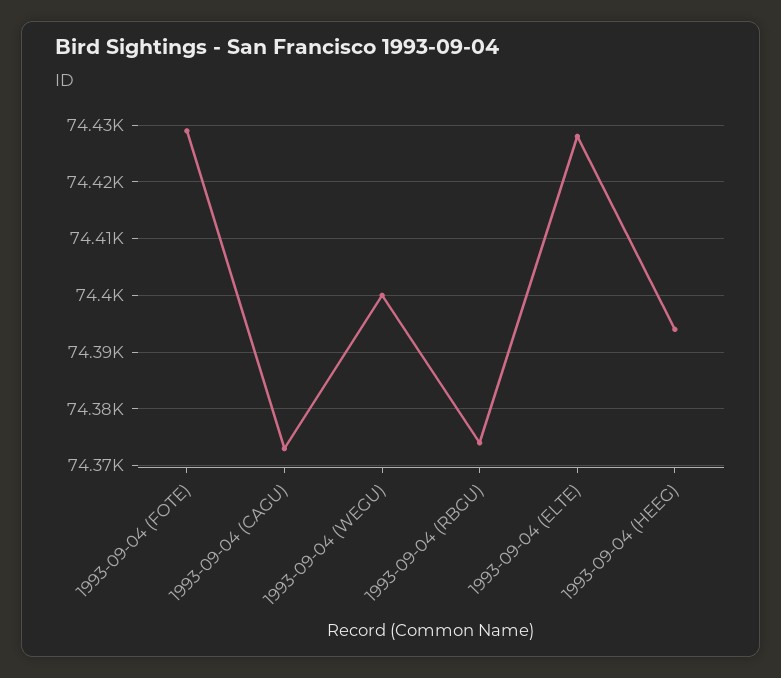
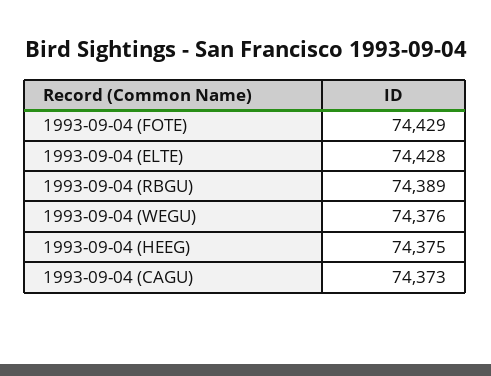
1993-09-04 (WEGU): 74400 -> 74376
1993-09-04 (RBGU): 74375 -> 74389
1993-09-04 (HEEG): 74395 -> 74375

